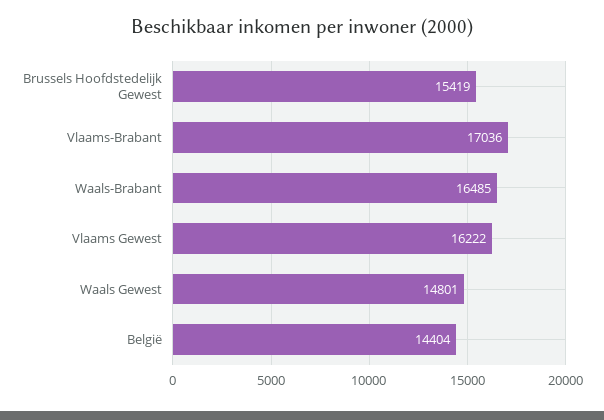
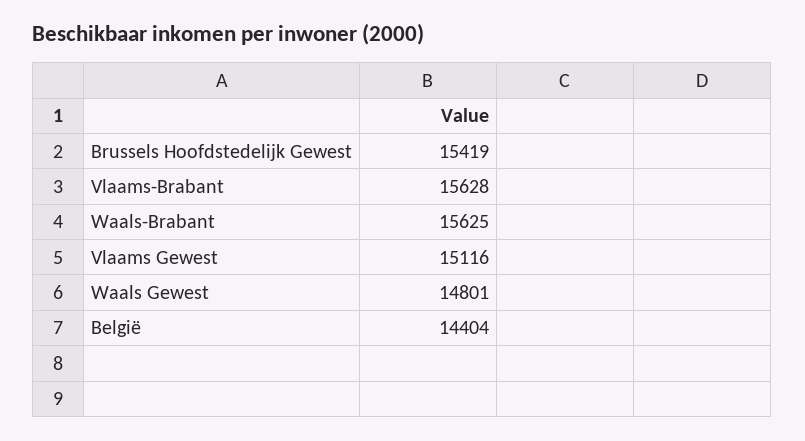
Vlaams-Brabant: 17036 -> 15628
Waals-Brabant: 16485 -> 15625
Vlaams Gewest: 16222 -> 15116

